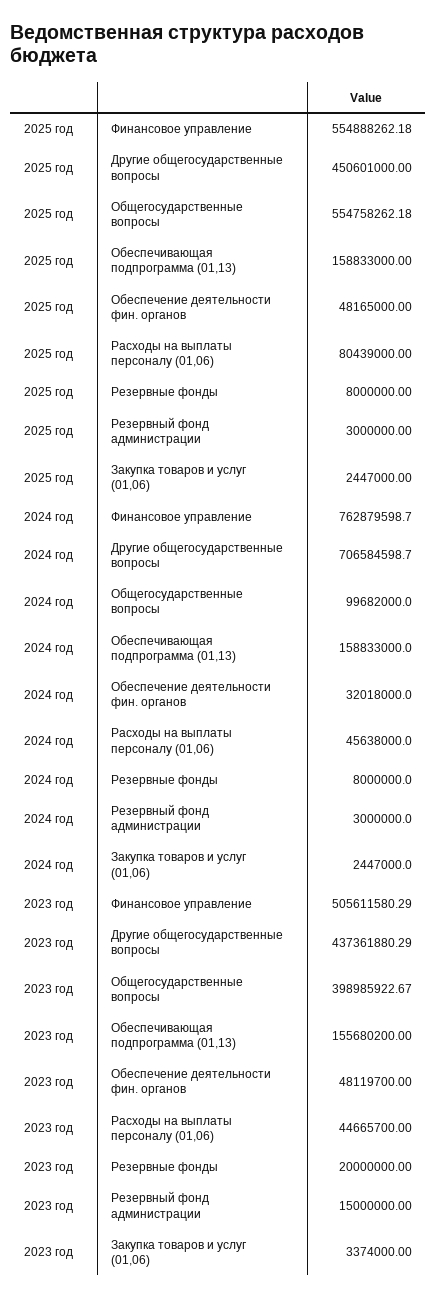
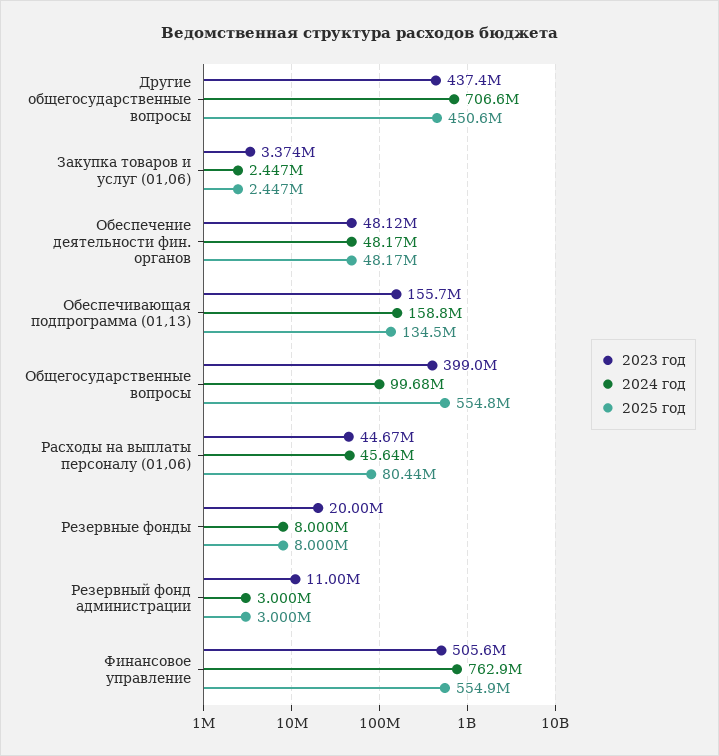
2025 год, Обеспечивающая подпрограмма (01,13): 158833000 -> 134500000
2024 год, Обеспечение деятельности фин. органов: 32018000 -> 48170000
2023 год, Резервный фонд администрации: 15000000 -> 11000000

